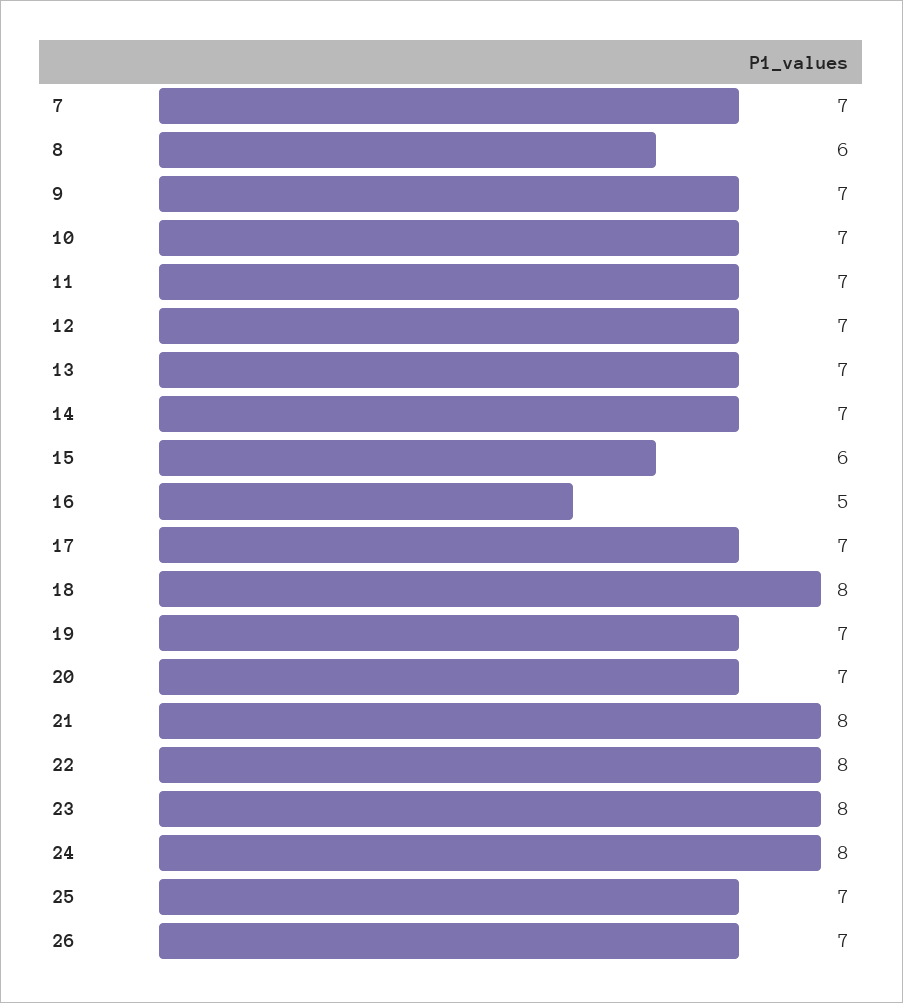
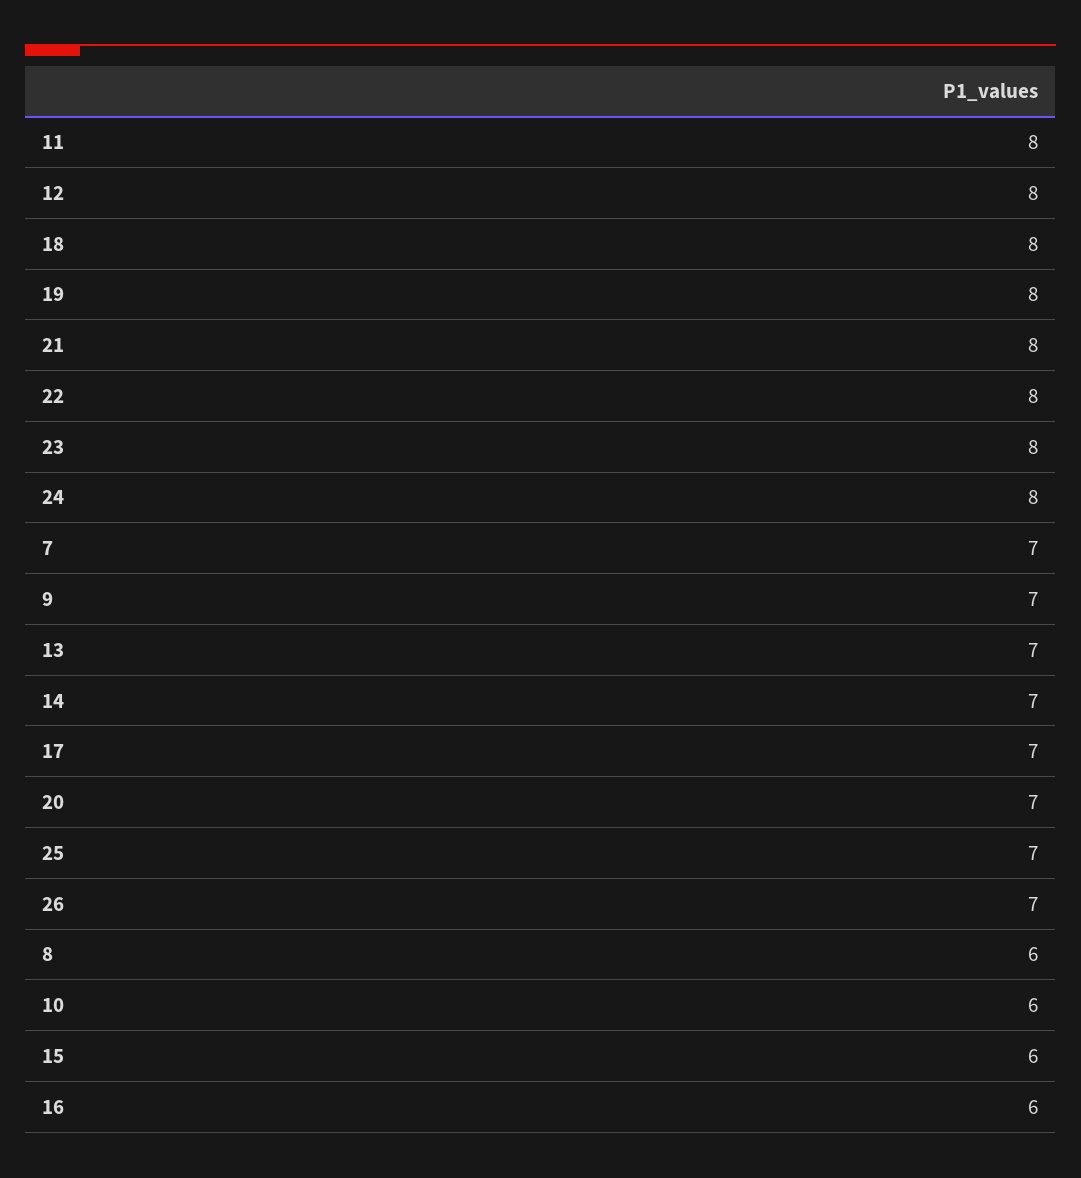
10: 7 -> 6
11: 7 -> 8
12: 7 -> 8
16: 5 -> 6
19: 7 -> 8

